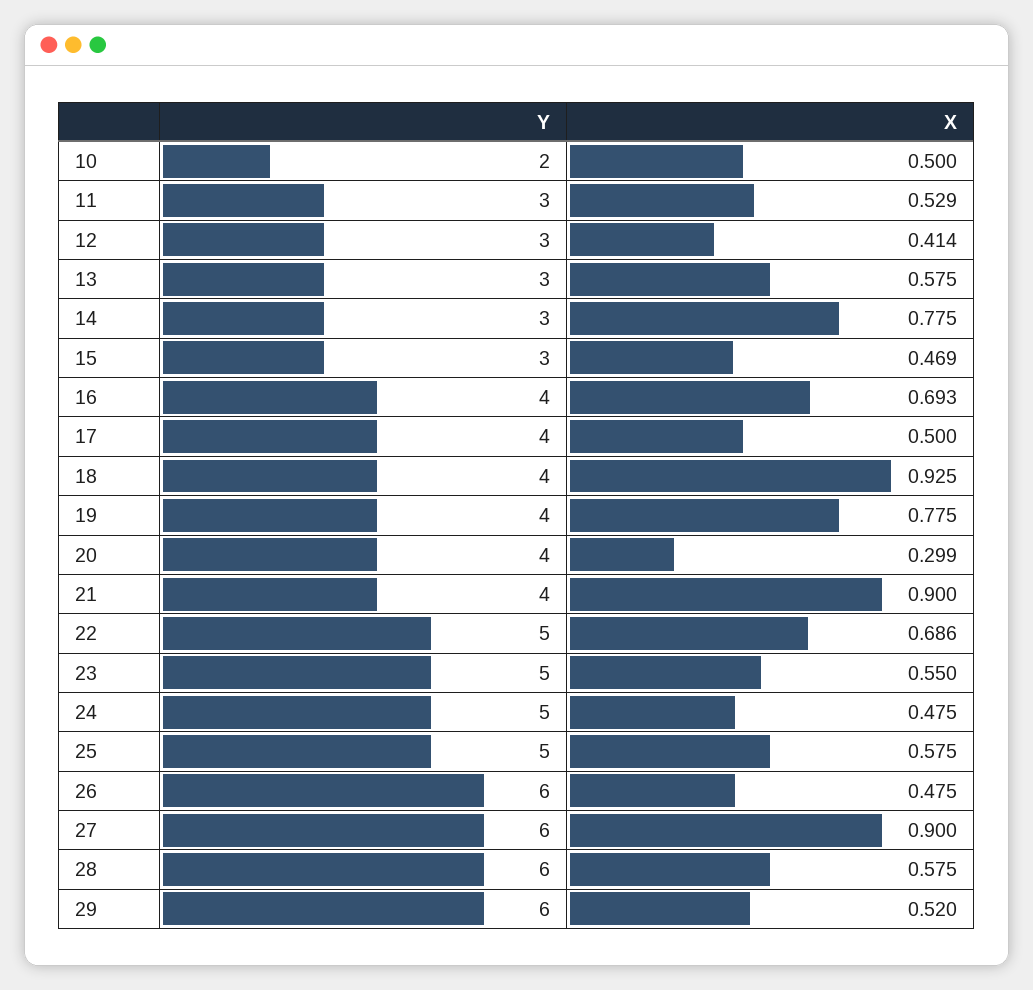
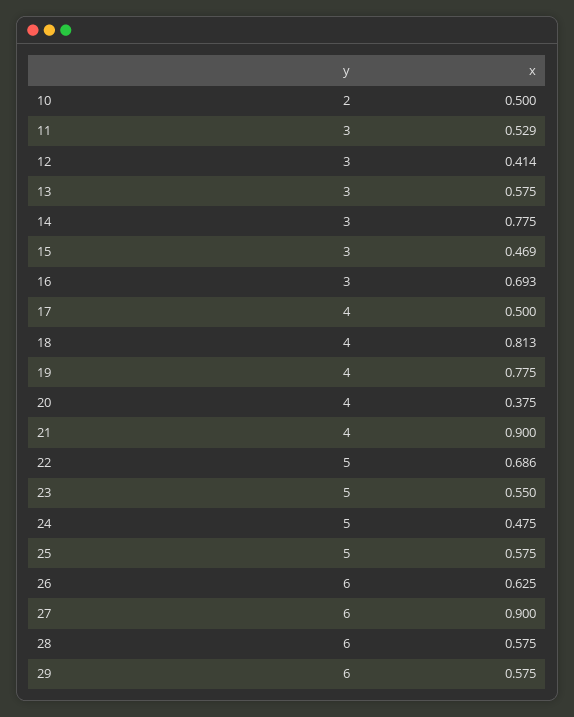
Y, 16: 4 -> 3
X, 18: 0.925 -> 0.813
X, 20: 0.299 -> 0.375
X, 26: 0.475 -> 0.625
X, 29: 0.52 -> 0.575

